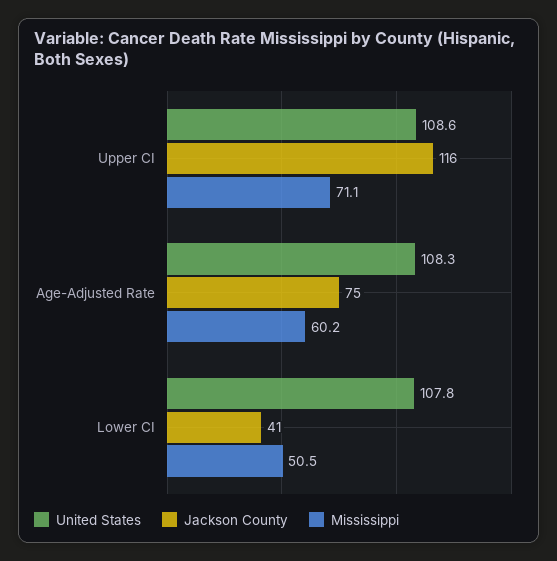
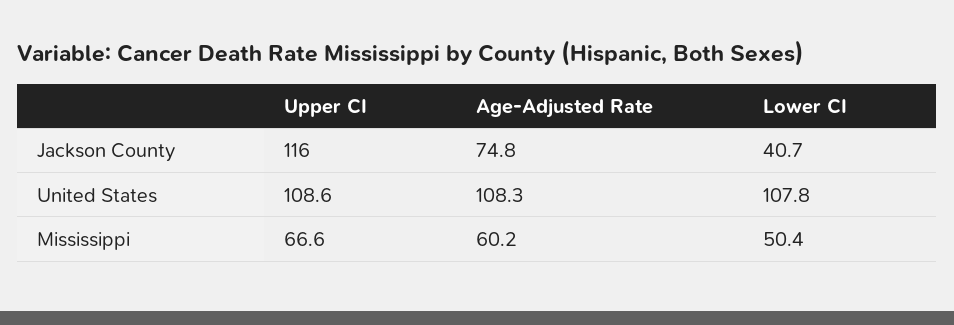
Mississippi, Upper CI: 71.1 -> 66.6
Mississippi, Lower CI: 50.5 -> 50.4

